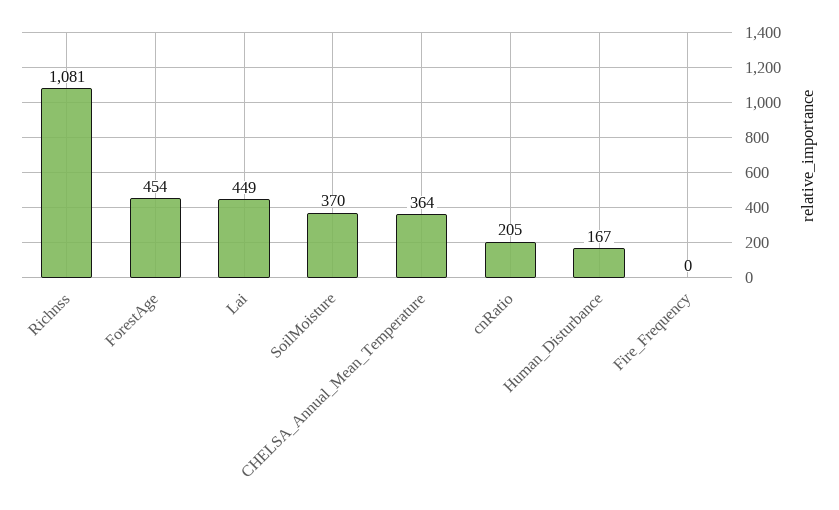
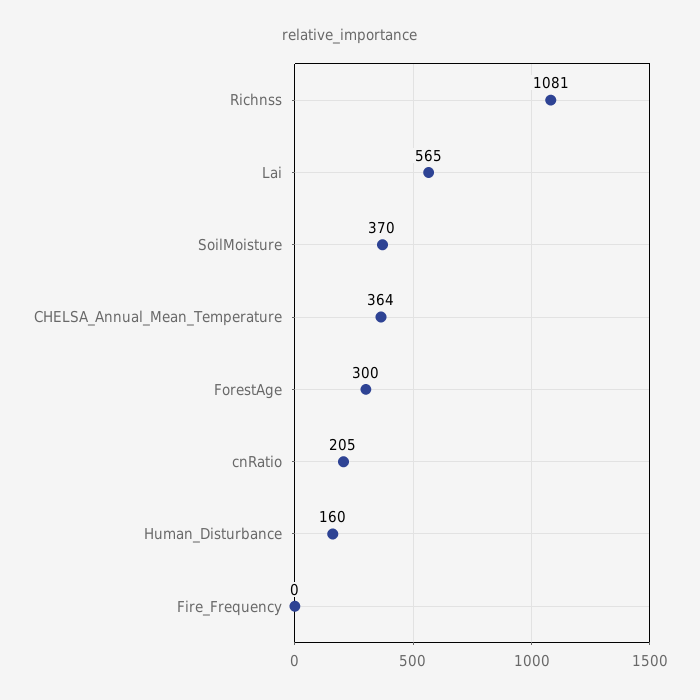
ForestAge: 454 -> 300
Lai: 449 -> 565
Human_Disturbance: 167 -> 160

